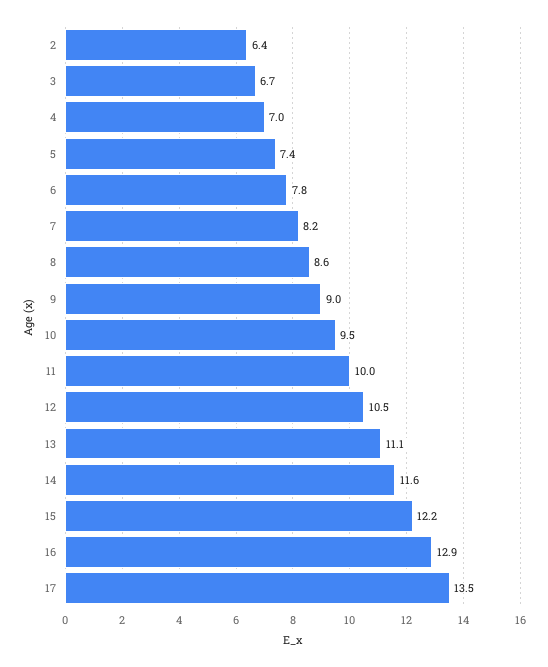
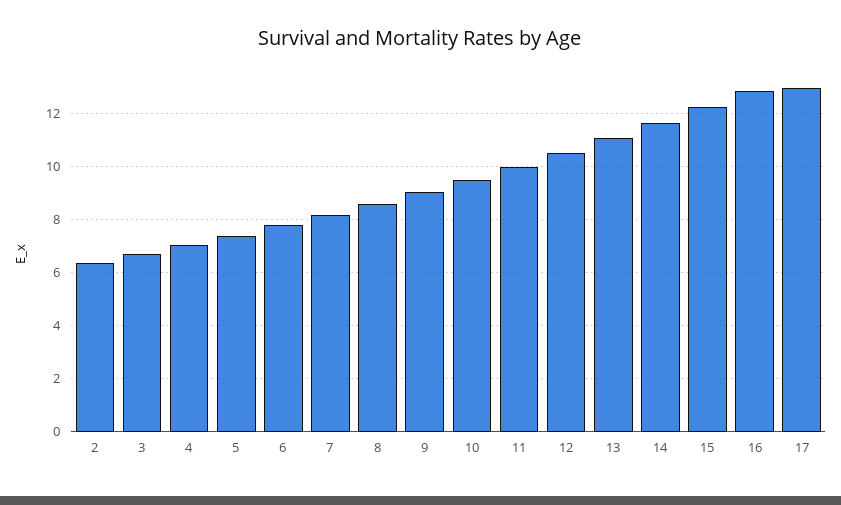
17: 13.5 -> 13

